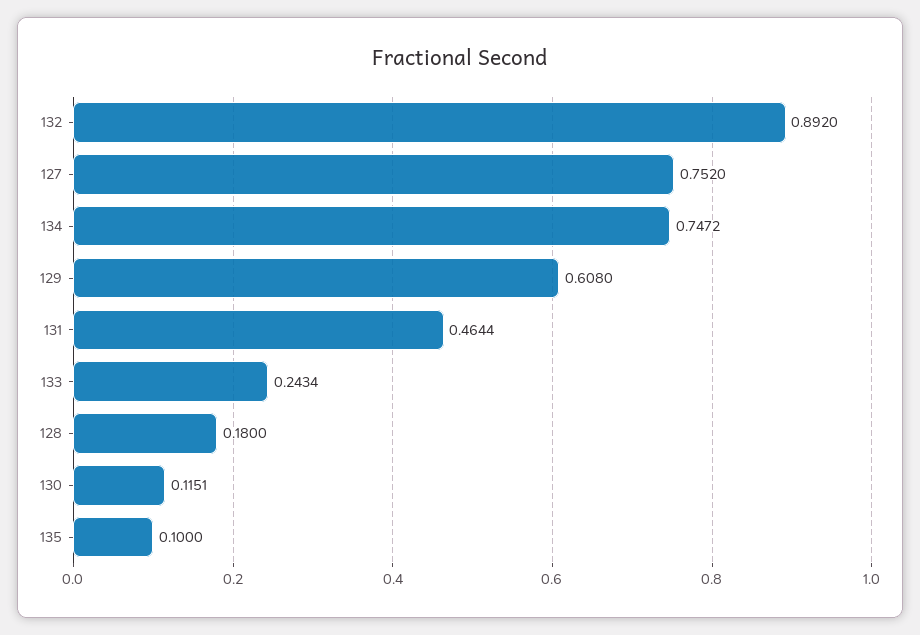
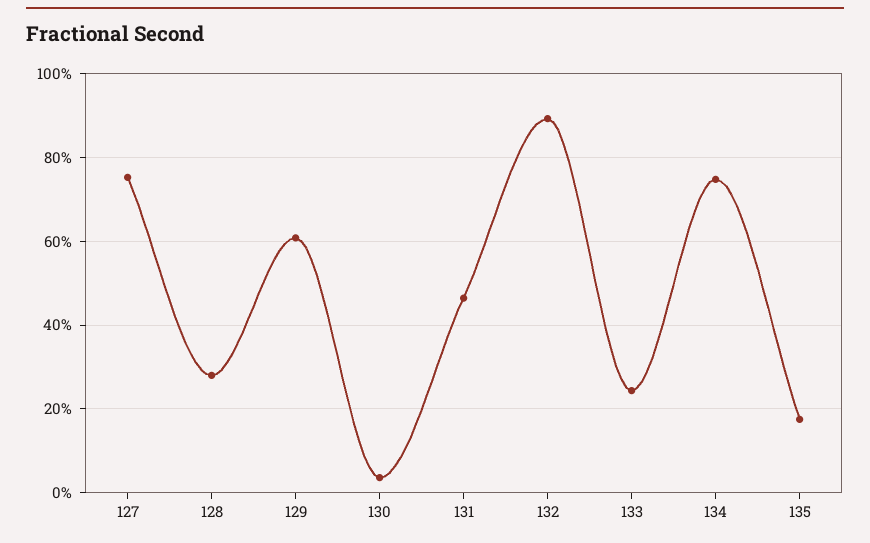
128: 0.18 -> 0.28
130: 0.1151 -> 0.04
135: 0.1 -> 0.18

